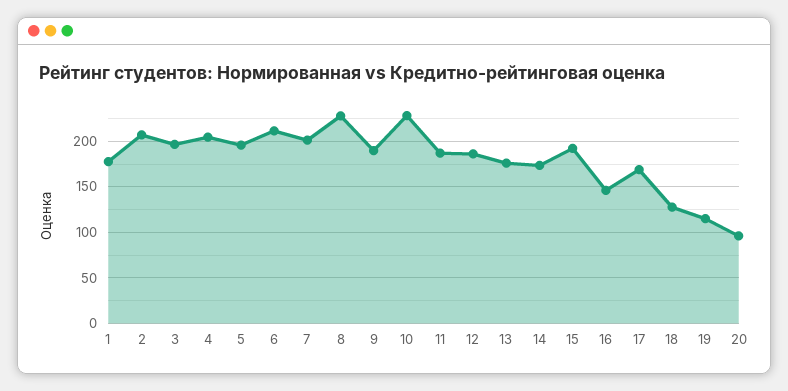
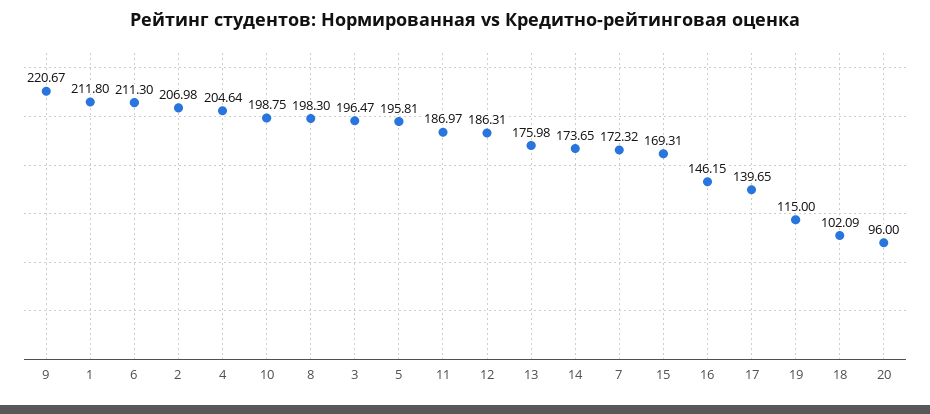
1: 180 -> 211.8
7: 200 -> 172.32
8: 230 -> 198.3
9: 190 -> 220.67
10: 230 -> 198.75
15: 190 -> 169.31
17: 170 -> 139.65
18: 130 -> 102.09

